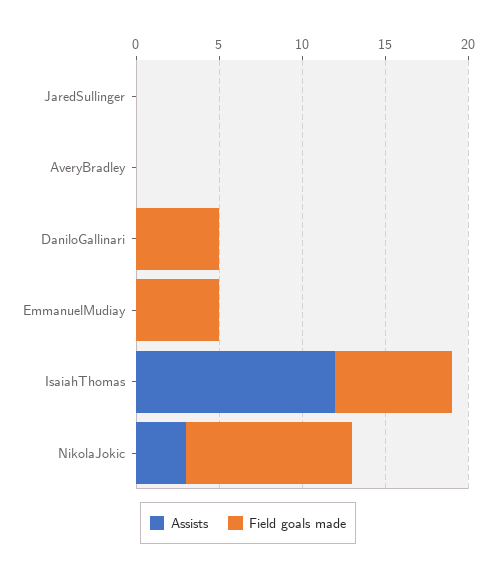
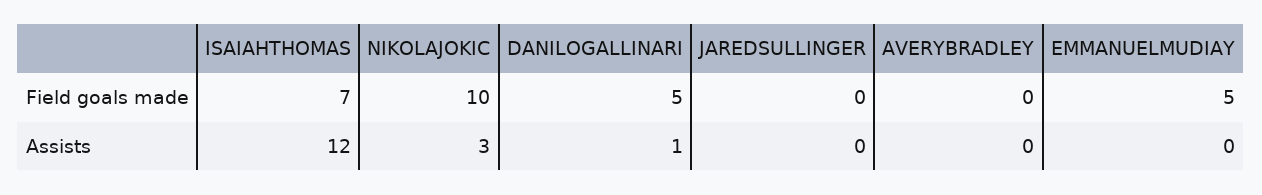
Assists, DaniloGallinari: 0 -> 1

